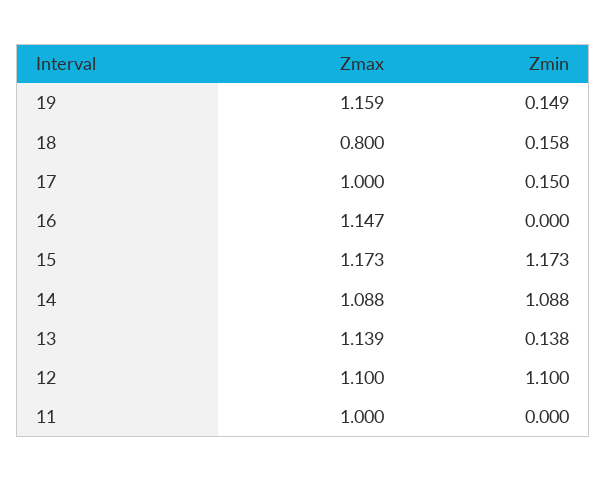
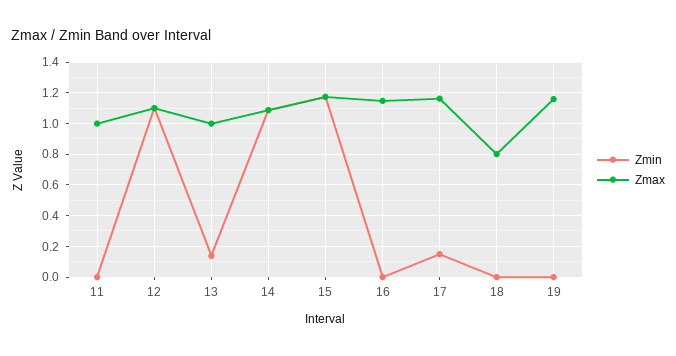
Zmin, 19: 0.149 -> 0
Zmin, 18: 0.158 -> 0
Zmax, 17: 1 -> 1.15
Zmax, 13: 1.139 -> 1

